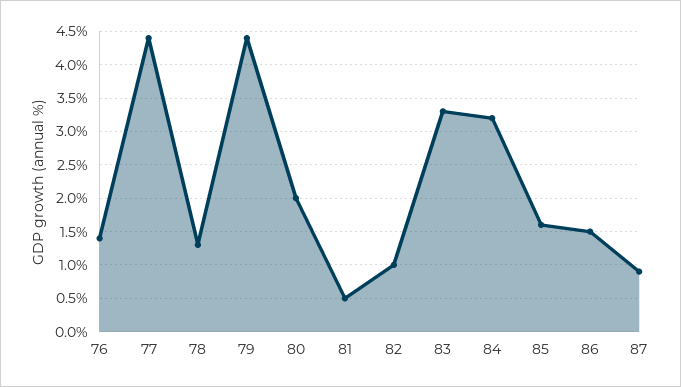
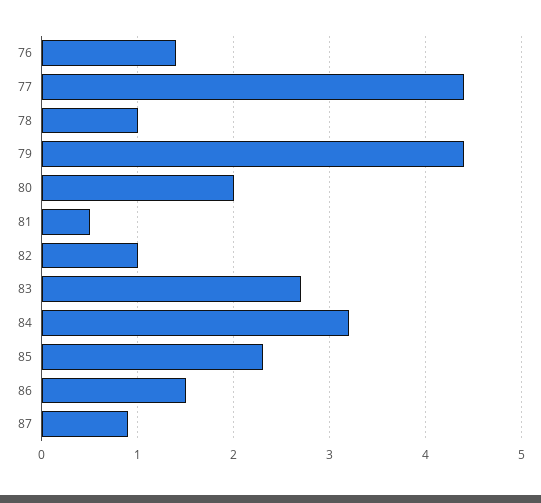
78: 1.3 -> 1
83: 3.3 -> 2.7
85: 1.6 -> 2.3

